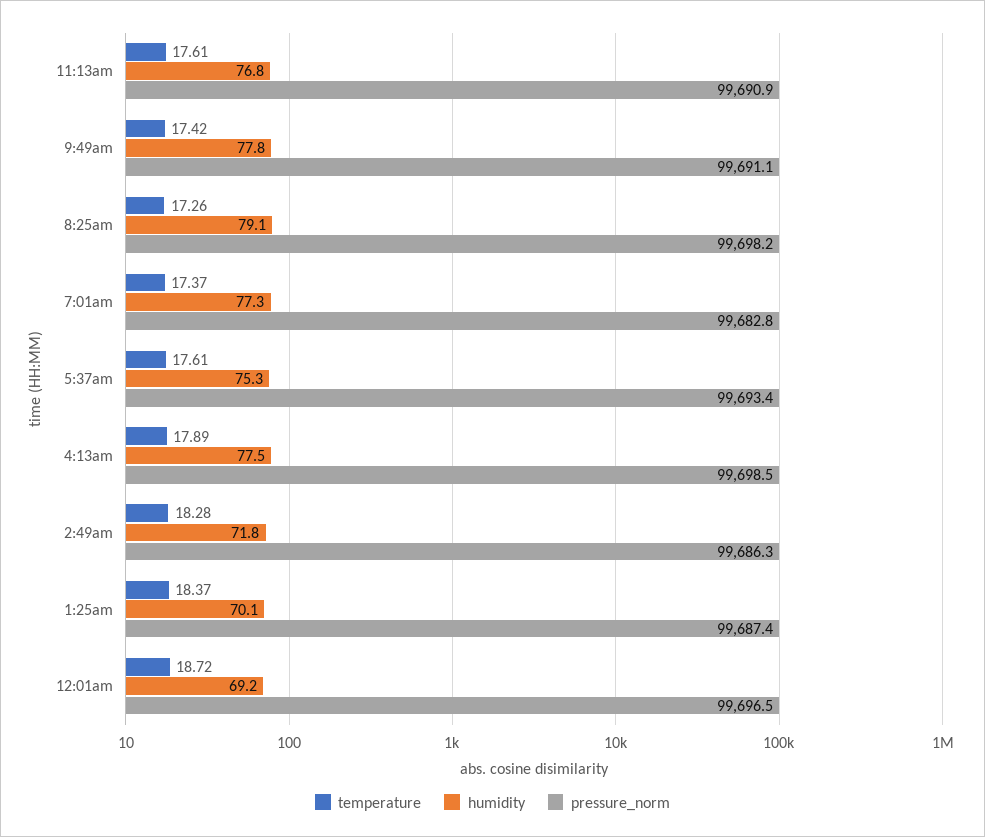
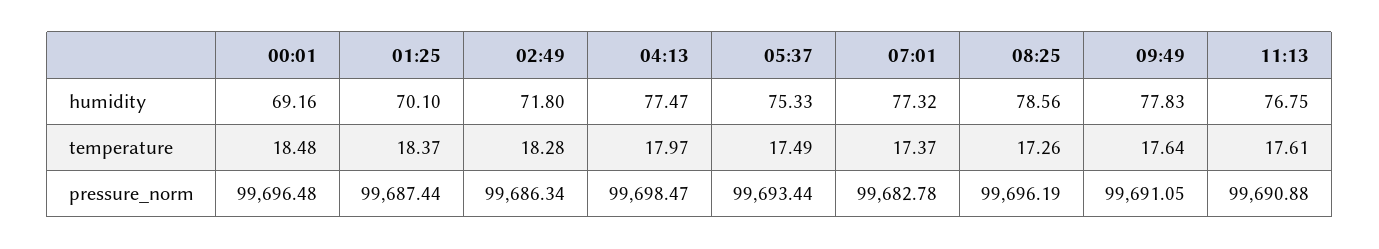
temperature, 9:49am: 17.42 -> 17.64
humidity, 8:25am: 79.1 -> 78.56
pressure_norm, 8:25am: 99698.2 -> 99696.19
temperature, 5:37am: 17.61 -> 17.49
temperature, 4:13am: 17.89 -> 17.97
temperature, 12:01am: 18.72 -> 18.48

